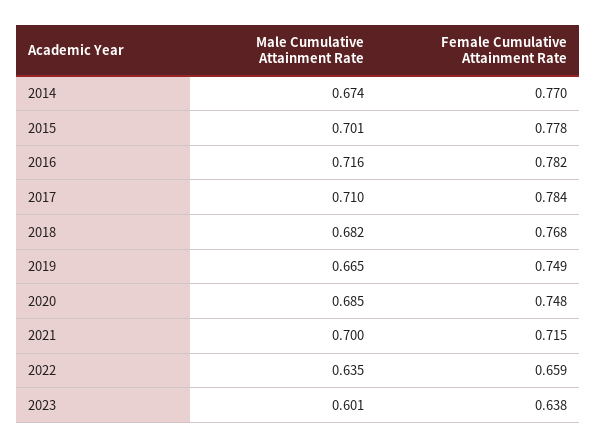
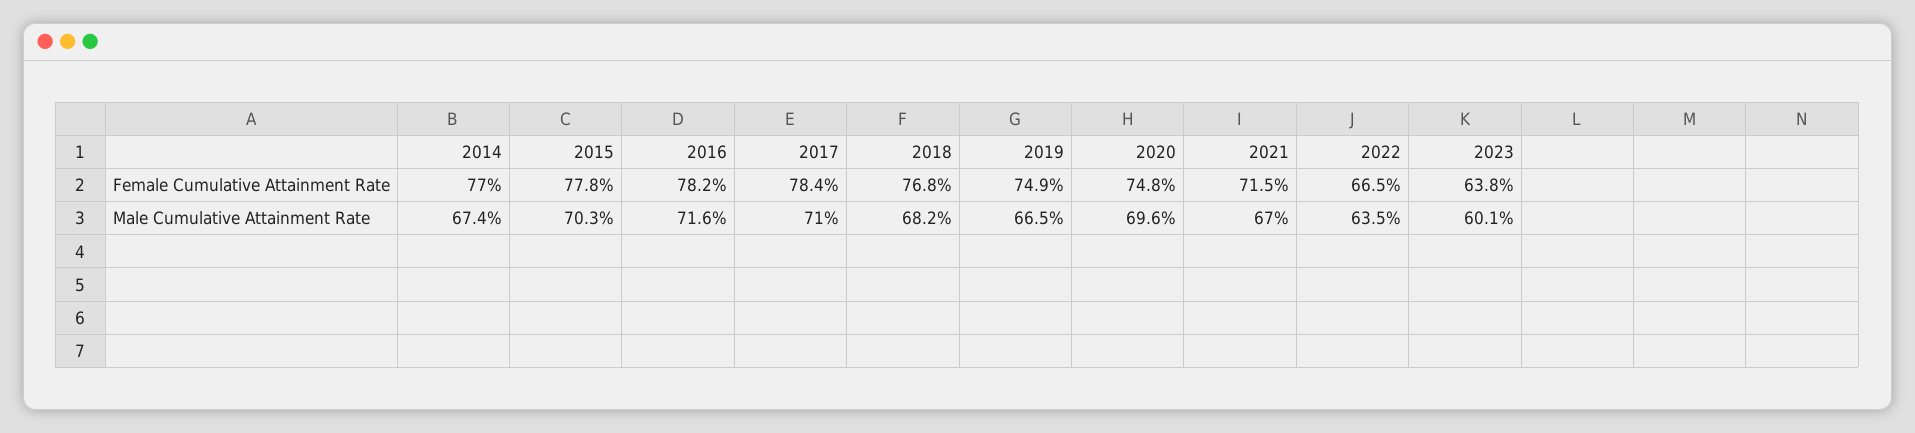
Male Cumulative Attainment Rate, 2015: 0.701 -> 0.703
Male Cumulative Attainment Rate, 2020: 0.685 -> 0.696
Male Cumulative Attainment Rate, 2021: 0.7 -> 0.67
Female Cumulative Attainment Rate, 2022: 0.659 -> 0.665

